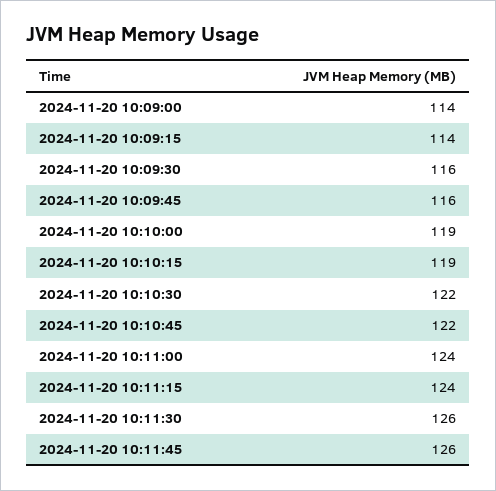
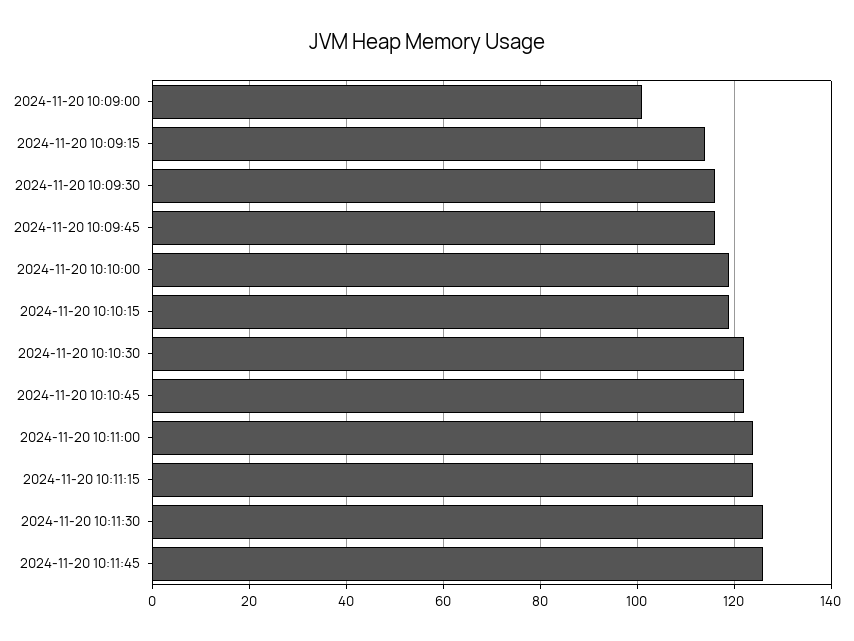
2024-11-20 10:09:00: 114 -> 100

